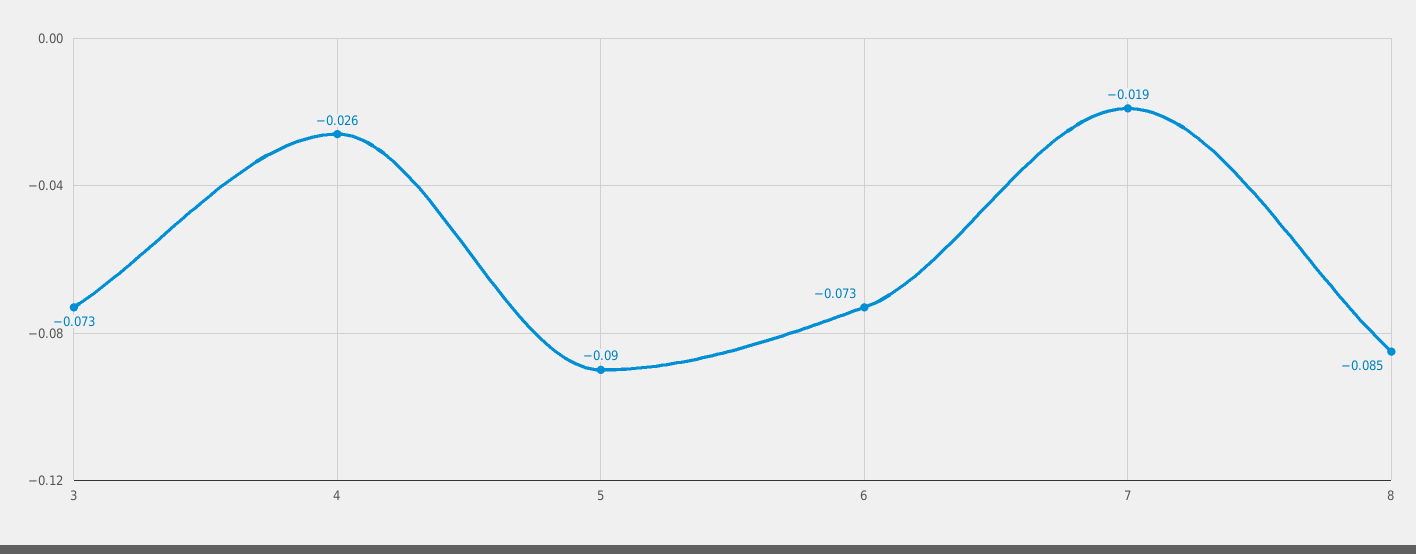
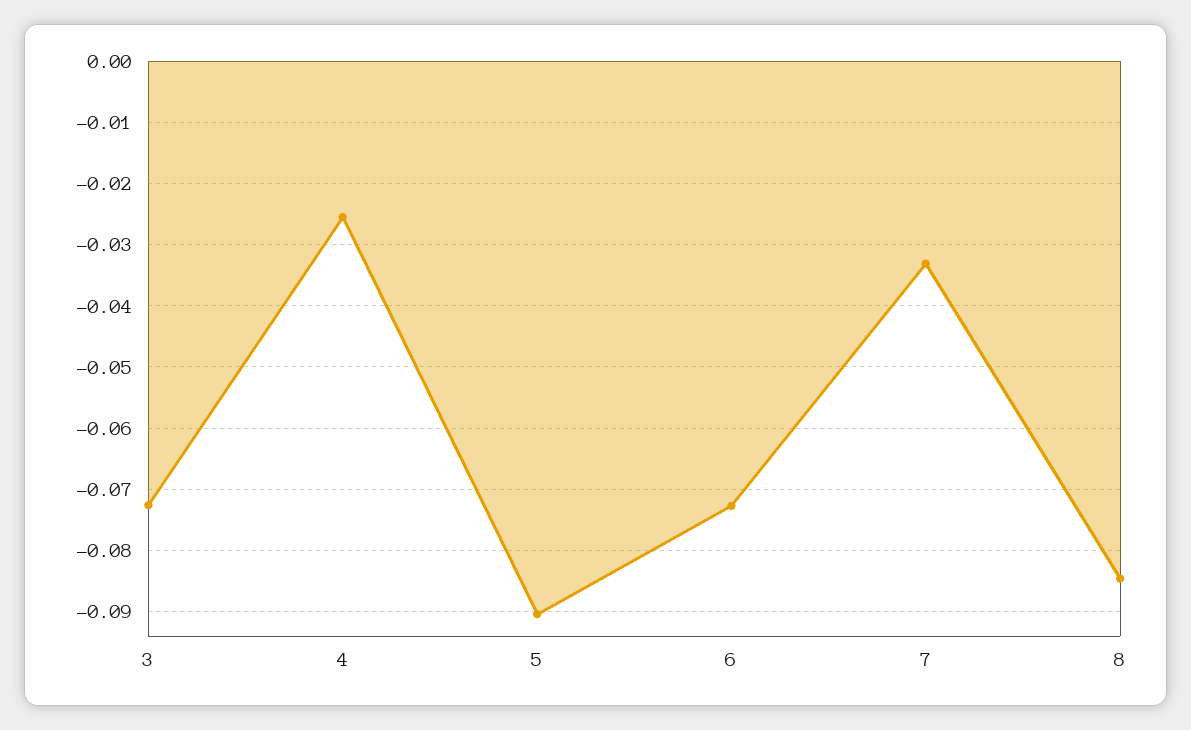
7: -0.019 -> -0.033

